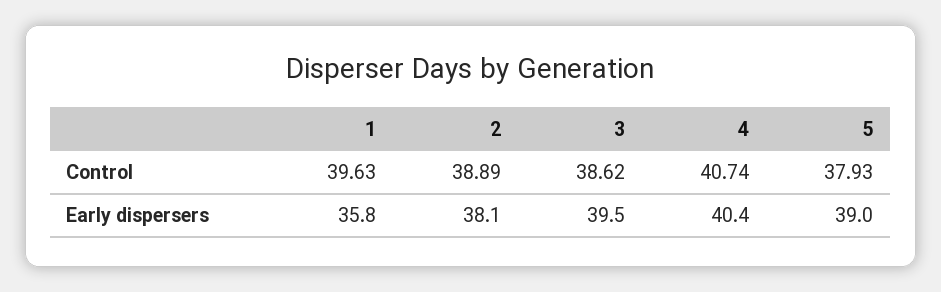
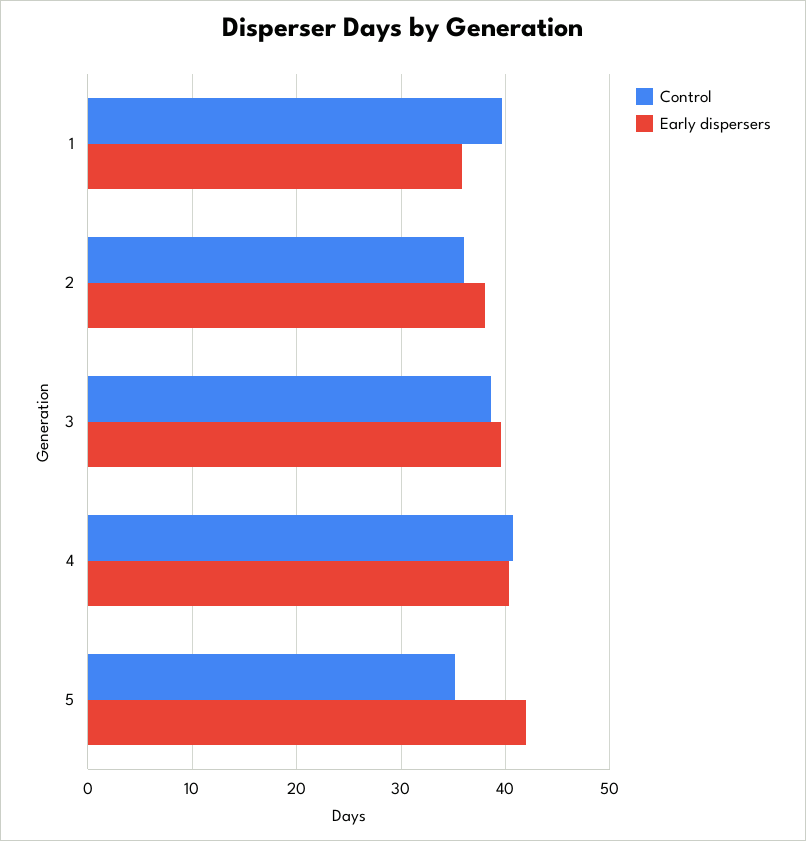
Control, 2: 38.89 -> 36
Control, 5: 37.93 -> 35
Early dispersers, 5: 39 -> 42

